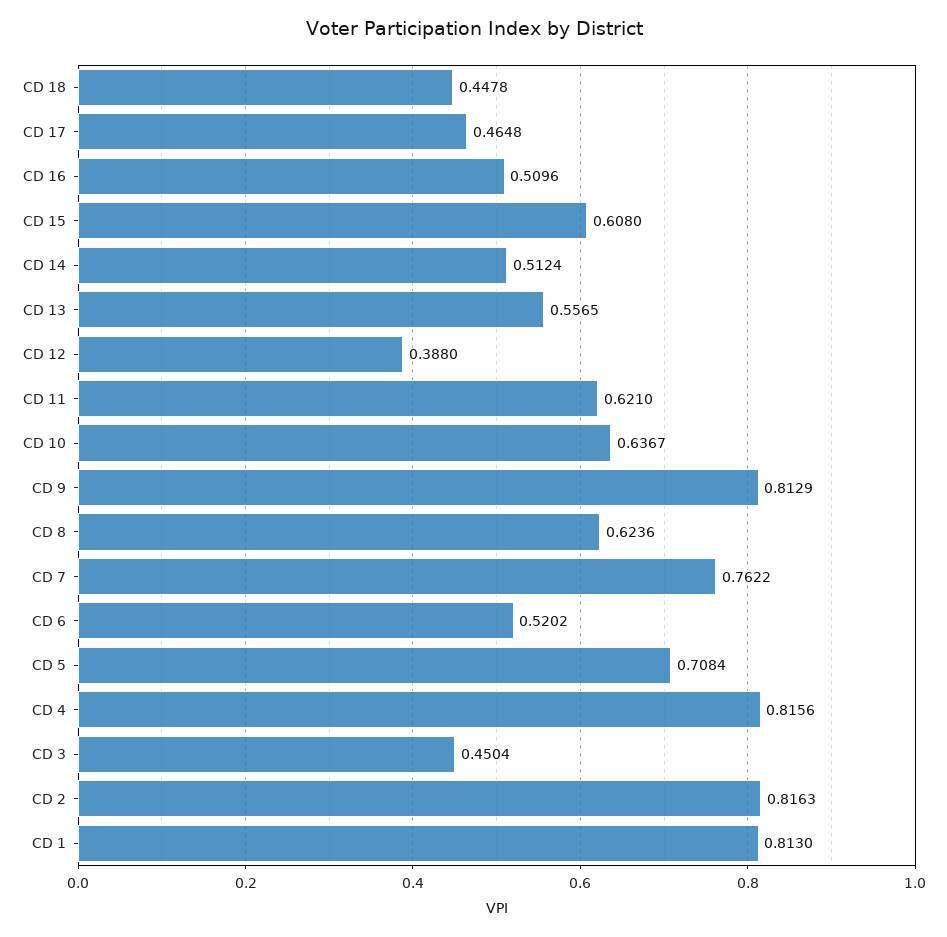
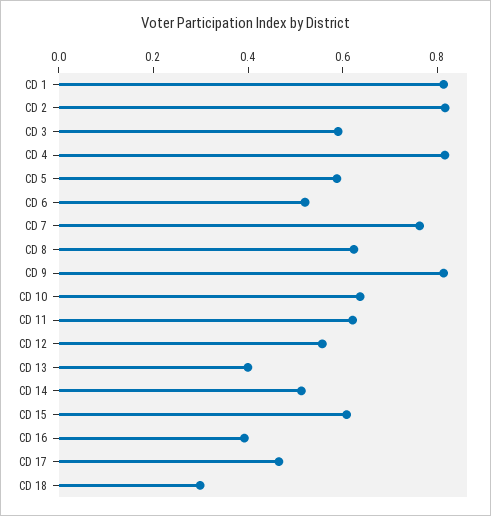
CD 18: 0.4478 -> 0.3
CD 16: 0.5096 -> 0.4
CD 13: 0.5565 -> 0.4
CD 12: 0.388 -> 0.55
CD 5: 0.7084 -> 0.6
CD 3: 0.4504 -> 0.6

